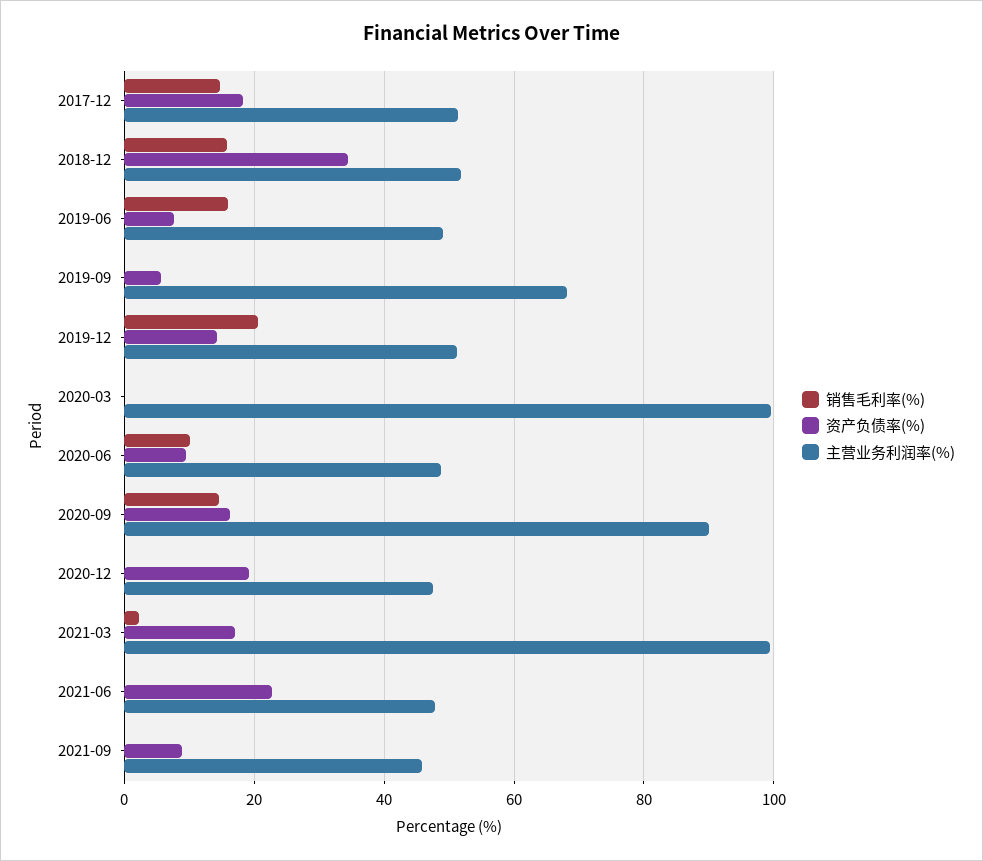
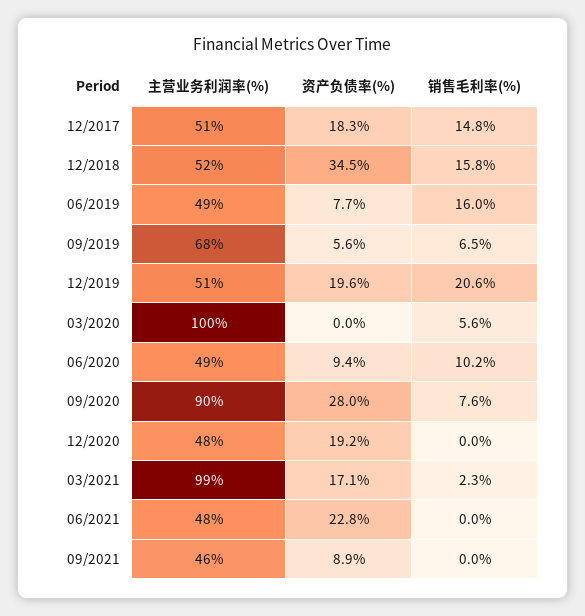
销售毛利率(%), 2019-09: 0 -> 6.5
资产负债率(%), 2019-12: 14 -> 19.6
销售毛利率(%), 2020-03: 0 -> 5.6
销售毛利率(%), 2020-09: 14 -> 7.6
资产负债率(%), 2020-09: 16 -> 28

